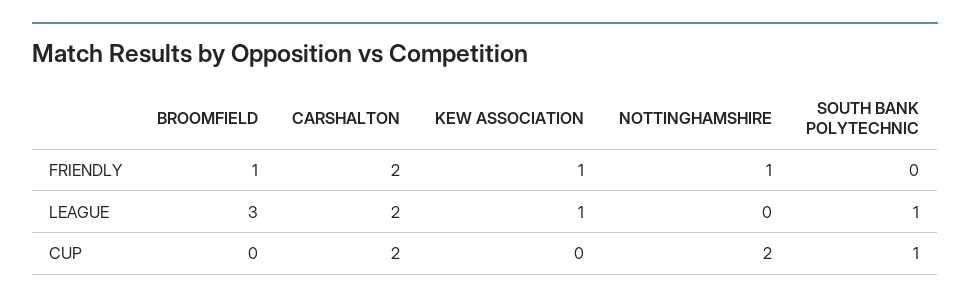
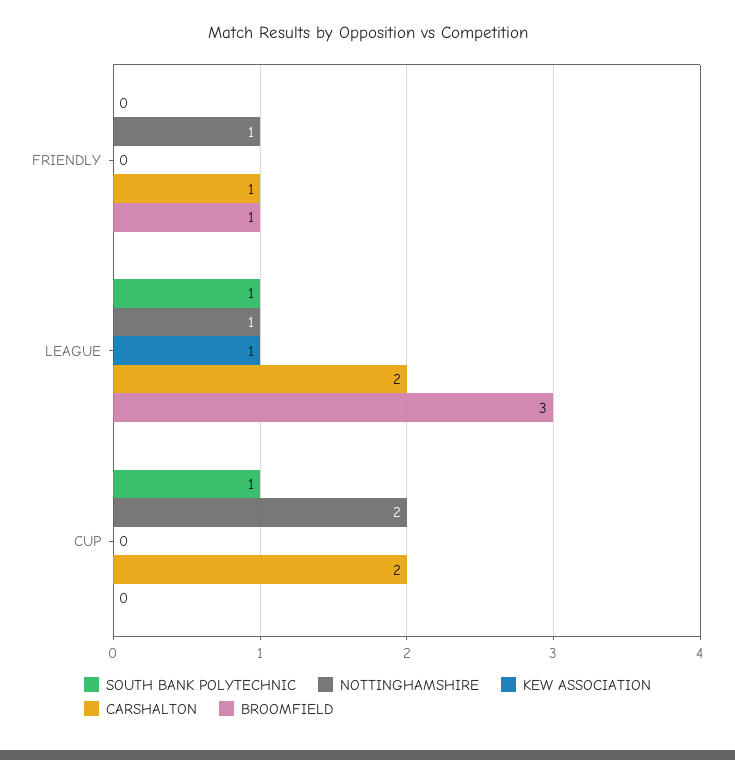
CARSHALTON, FRIENDLY: 2 -> 1
KEW ASSOCIATION, FRIENDLY: 1 -> 0
NOTTINGHAMSHIRE, LEAGUE: 0 -> 1

